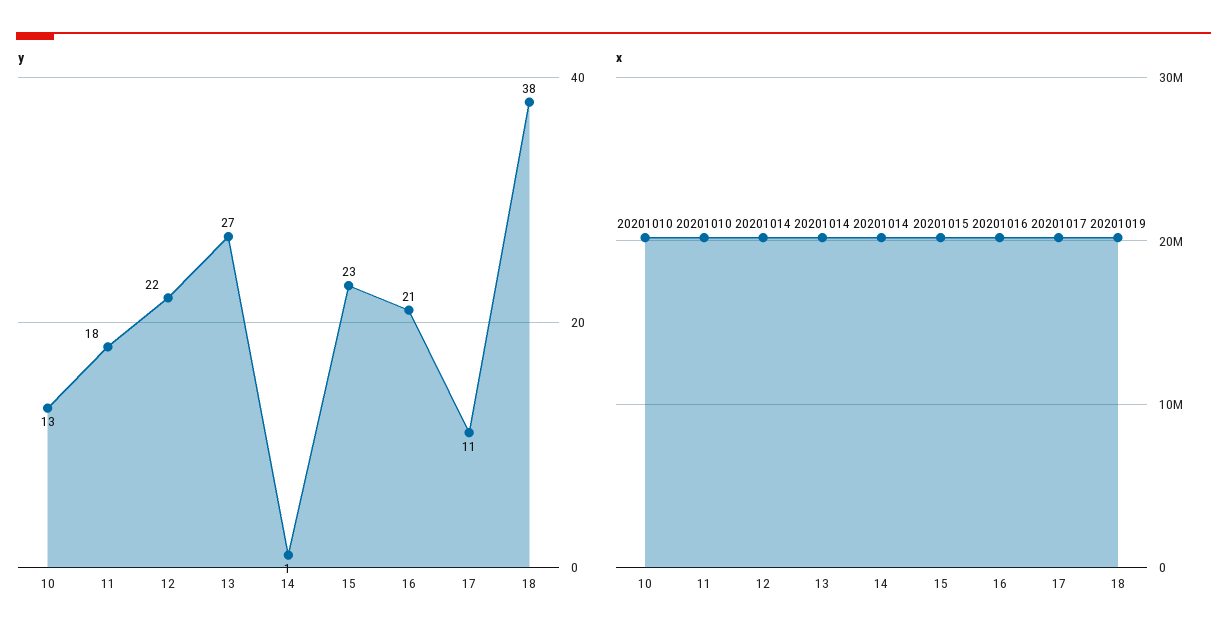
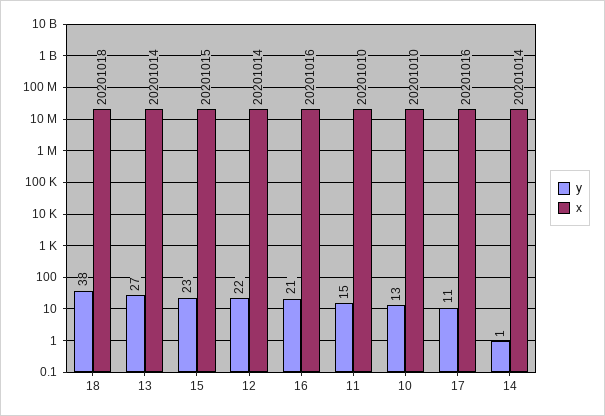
y, 11: 18 -> 15
x, 17: 20201017 -> 20201016
x, 18: 20201019 -> 20201018

